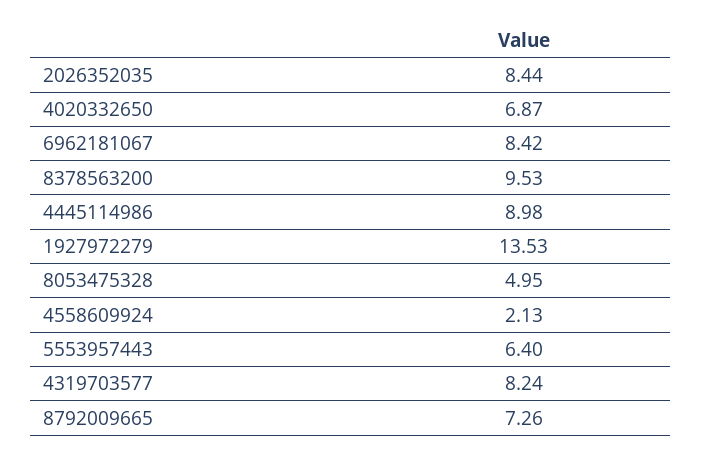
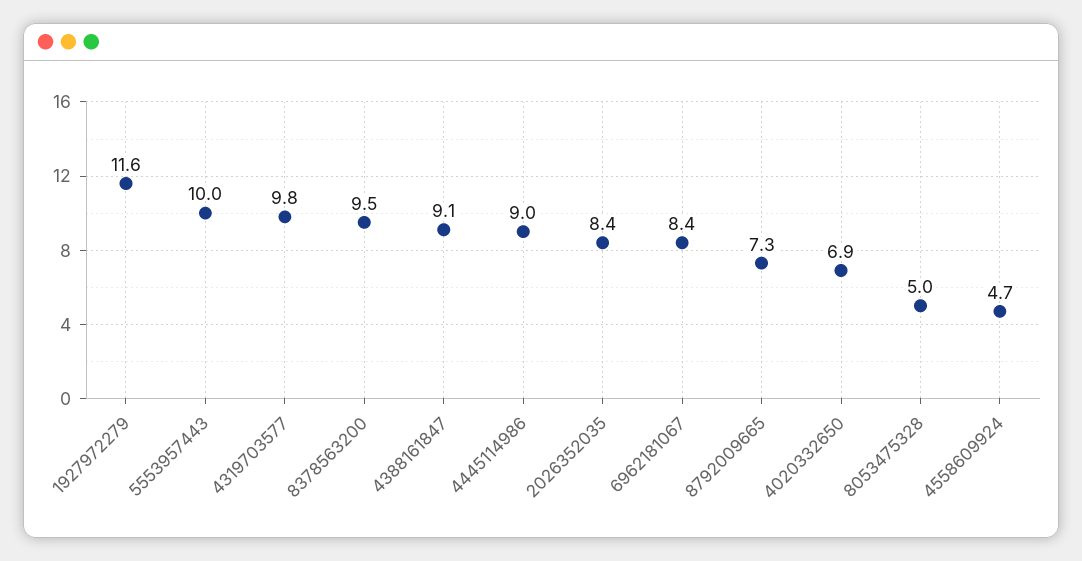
1927972279: 13.53 -> 11.6
4558609924: 2.13 -> 4.7
5553957443: 6.4 -> 10
4319703577: 8.24 -> 9.8
4388161847: none -> 9.1

